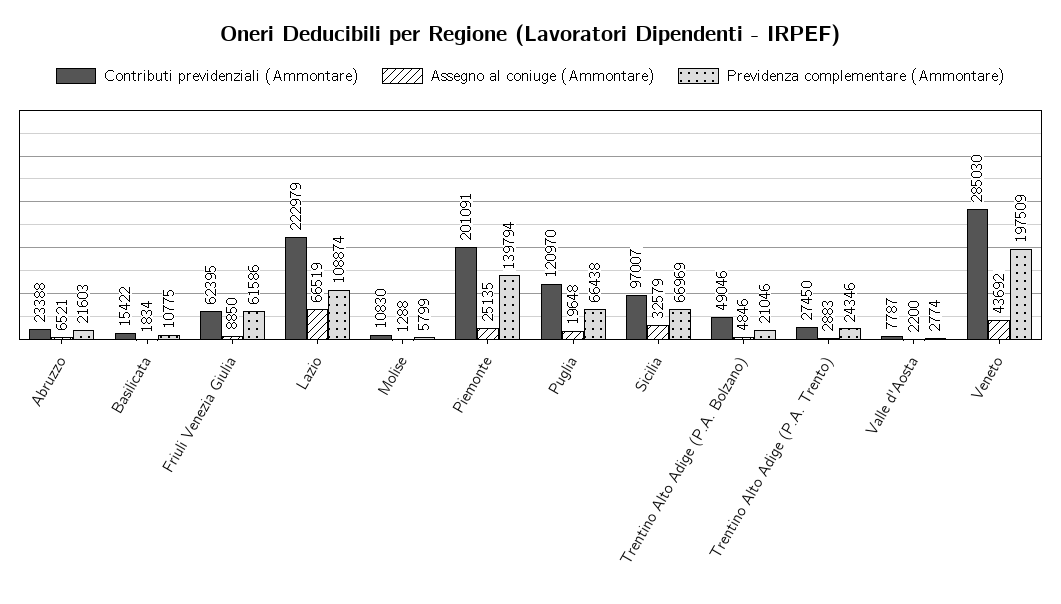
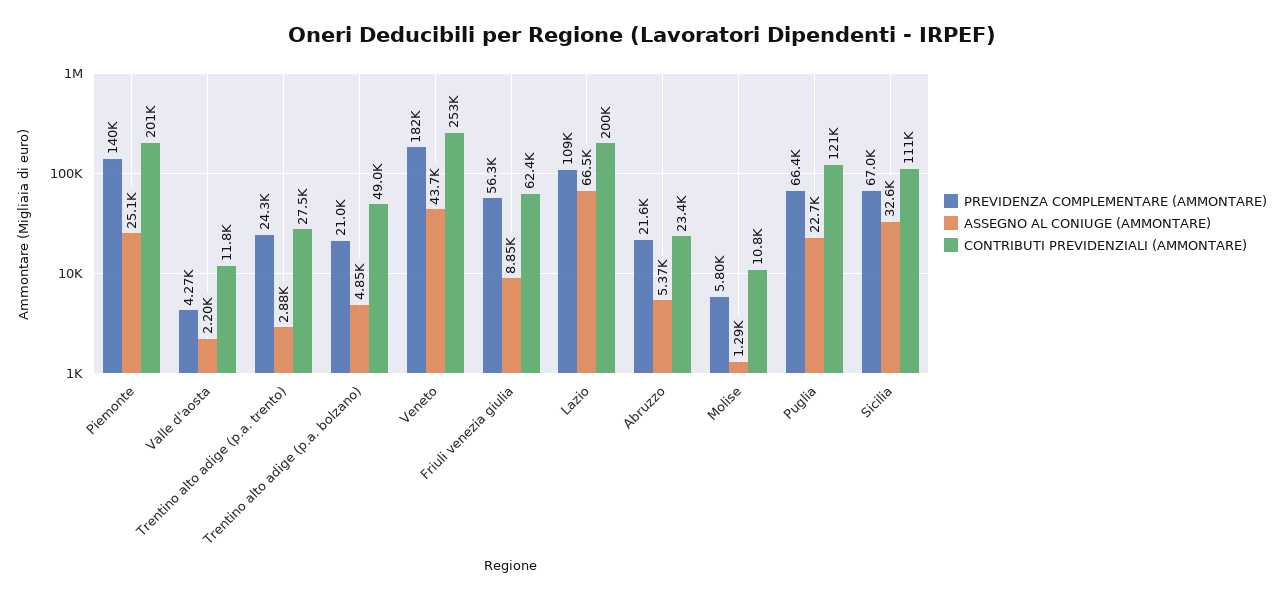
Assegno al coniuge (Ammontare), Abruzzo: 6521 -> 5370
Contributi previdenziali (Ammontare), Basilicata: 15422 -> none
Assegno al coniuge (Ammontare), Basilicata: 1834 -> none
Previdenza complementare (Ammontare), Basilicata: 10775 -> none
Previdenza complementare (Ammontare), Friuli Venezia Giulia: 61586 -> 56300
Contributi previdenziali (Ammontare), Lazio: 222979 -> 200000
Assegno al coniuge (Ammontare), Puglia: 19648 -> 22700
Contributi previdenziali (Ammontare), Sicilia: 97007 -> 111000
Contributi previdenziali (Ammontare), Valle d'Aosta: 7787 -> 11800
Previdenza complementare (Ammontare), Valle d'Aosta: 2774 -> 4270
Contributi previdenziali (Ammontare), Veneto: 285030 -> 253000
Previdenza complementare (Ammontare), Veneto: 197509 -> 182000

